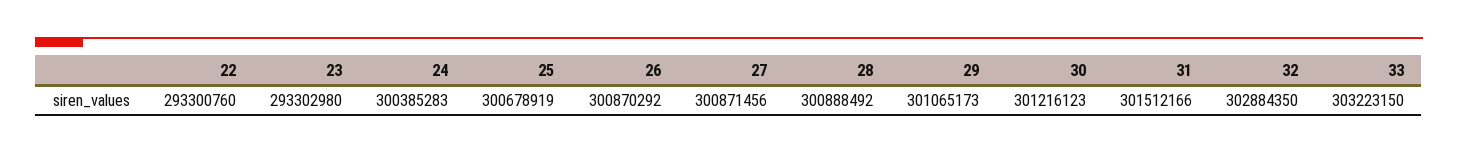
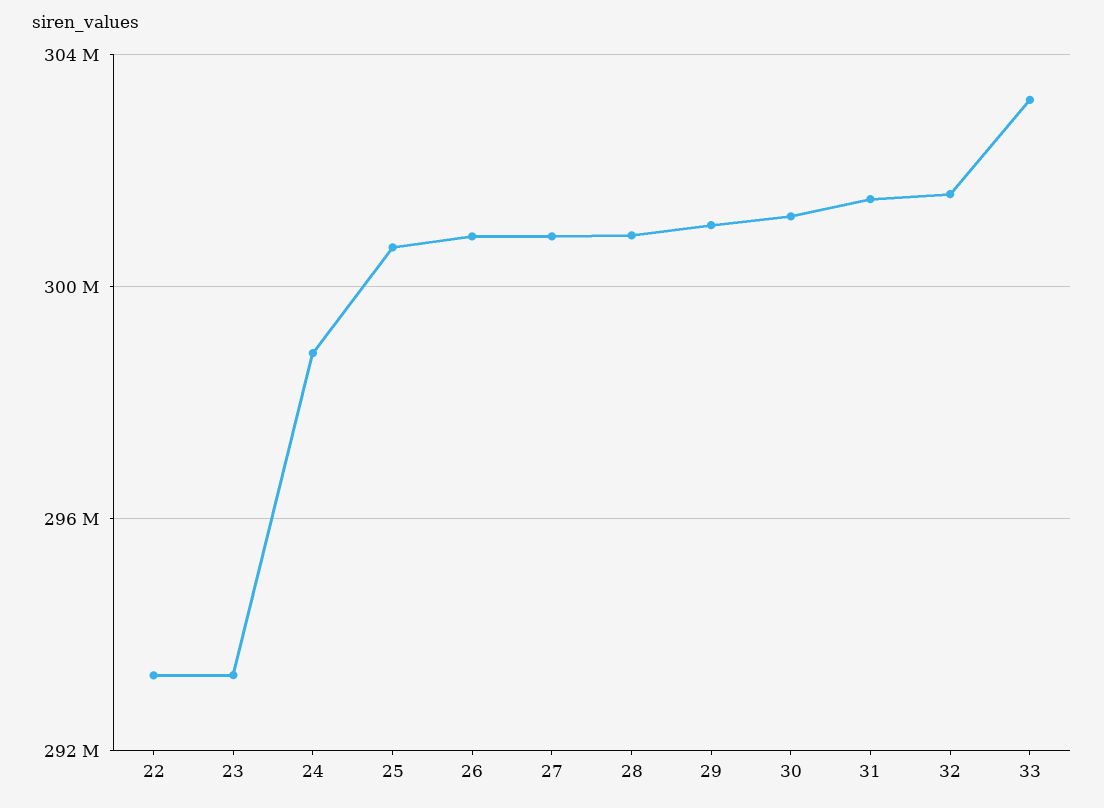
24: 300385283 -> 299000000
32: 302884350 -> 301500000

